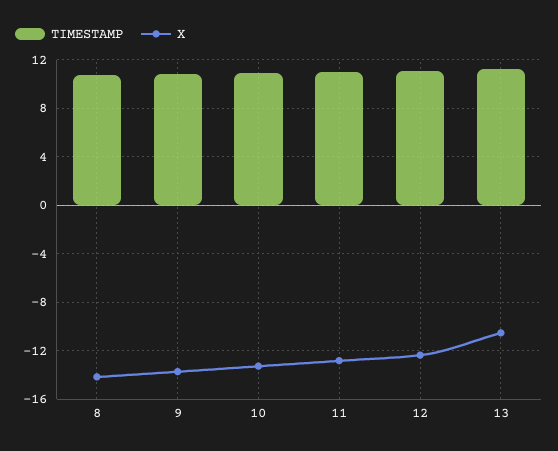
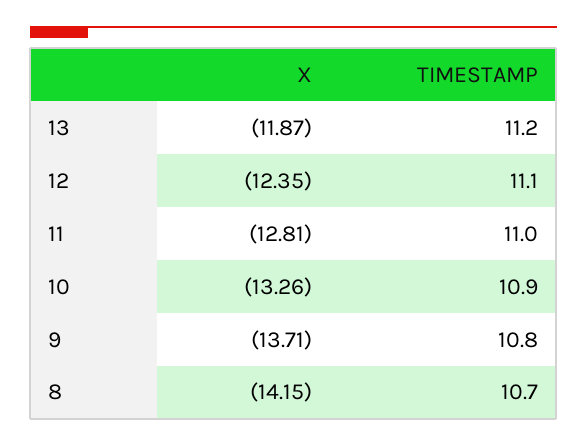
X, 13: -10.5 -> -11.87

